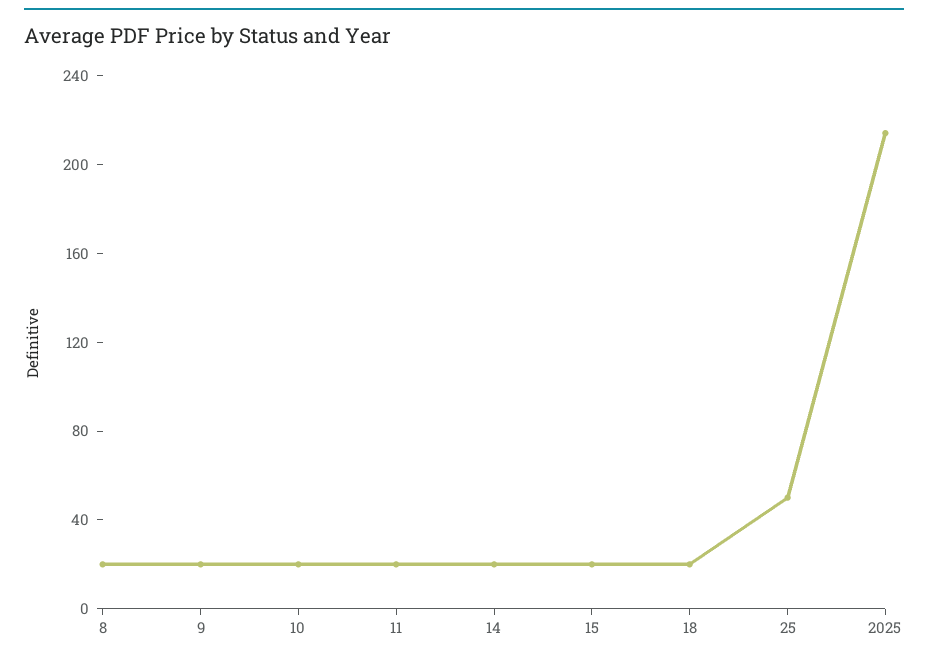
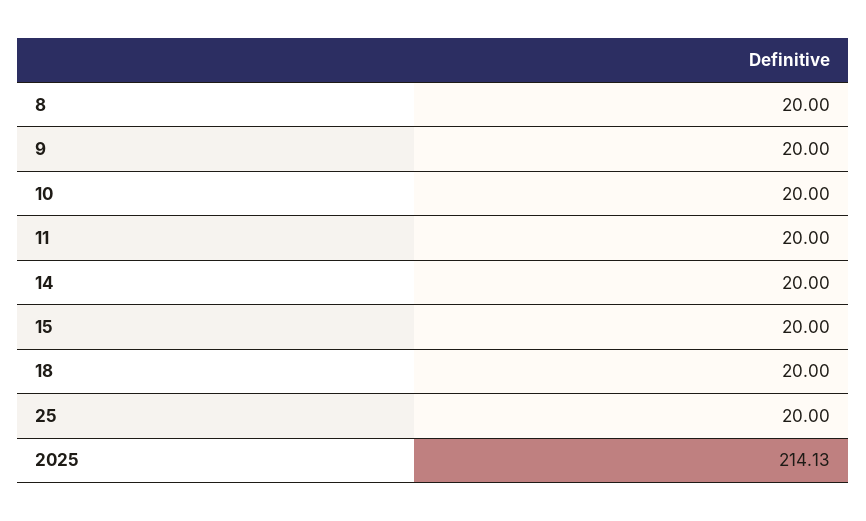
25: 50 -> 20

